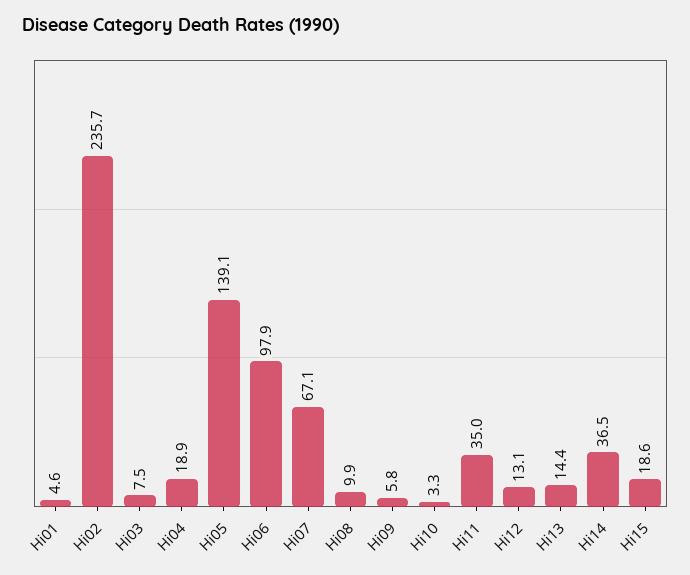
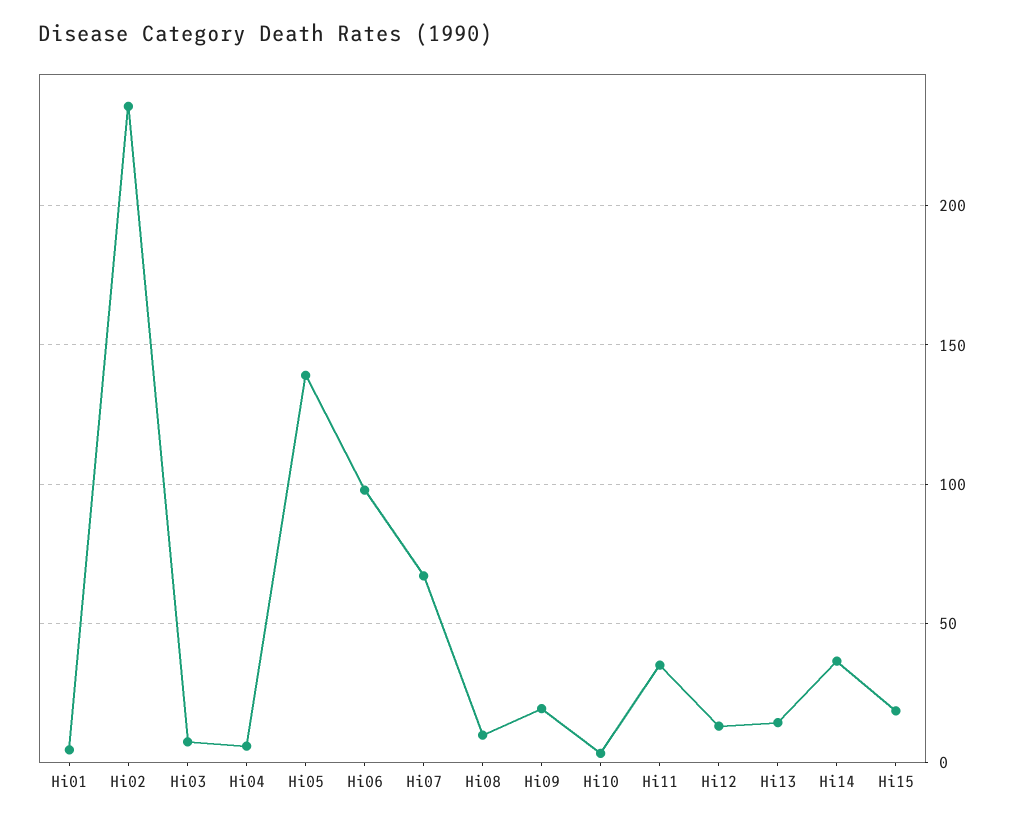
Hi04: 18.9 -> 5
Hi09: 5.8 -> 20

